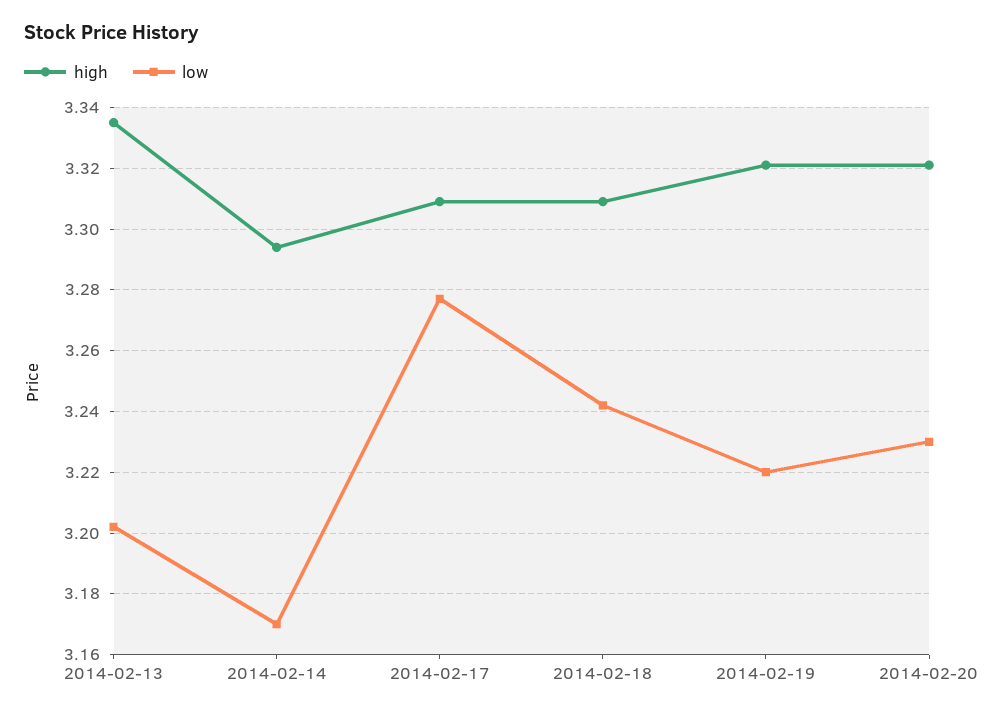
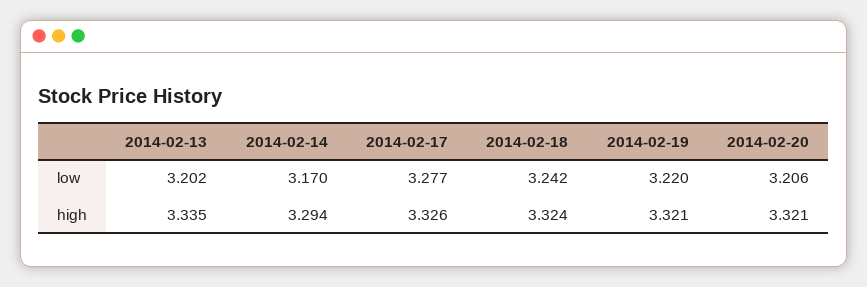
high, 2014-02-17: 3.31 -> 3.326
high, 2014-02-18: 3.31 -> 3.324
low, 2014-02-20: 3.23 -> 3.206

